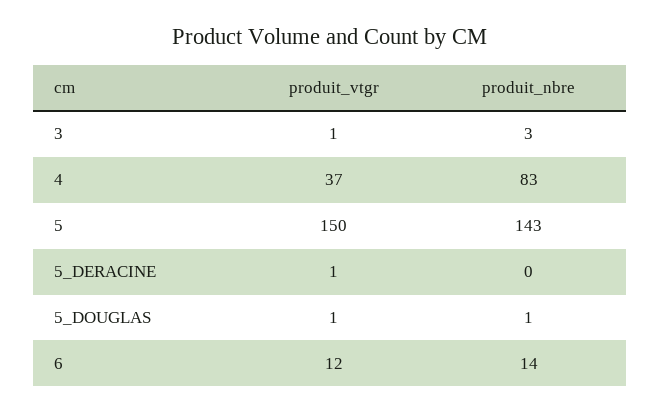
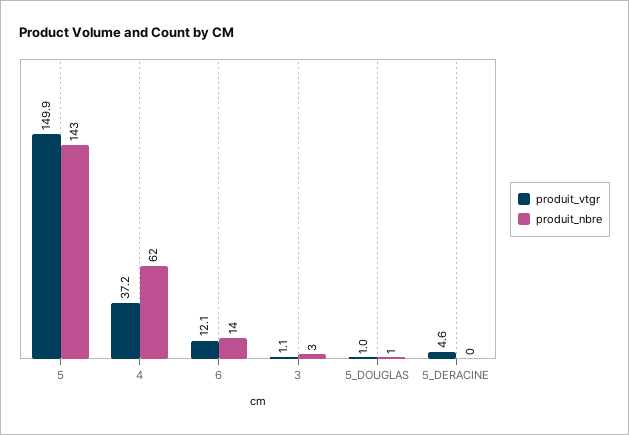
produit_nbre, 4: 83 -> 62
produit_vtgr, 5_DERACINE: 1 -> 4.6

